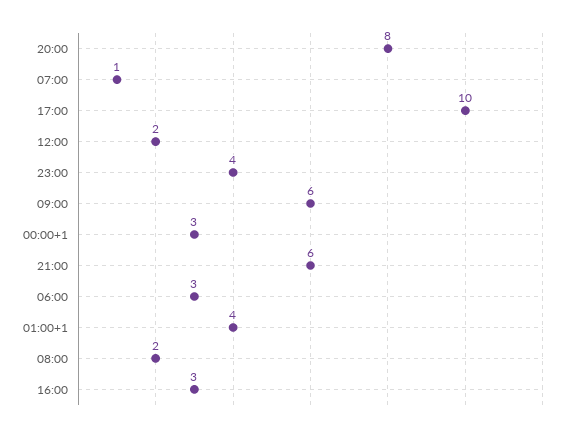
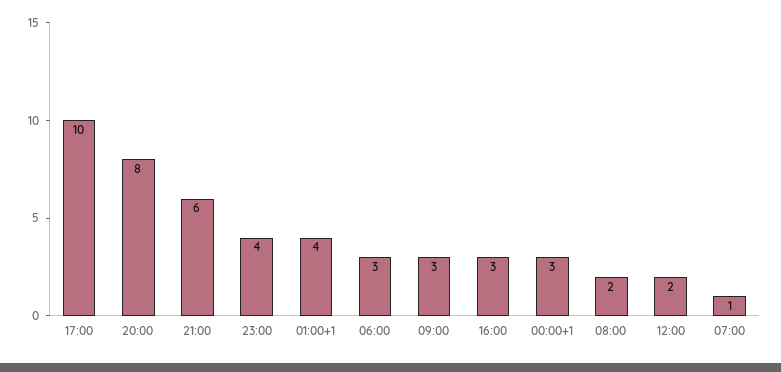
09:00: 6 -> 3

